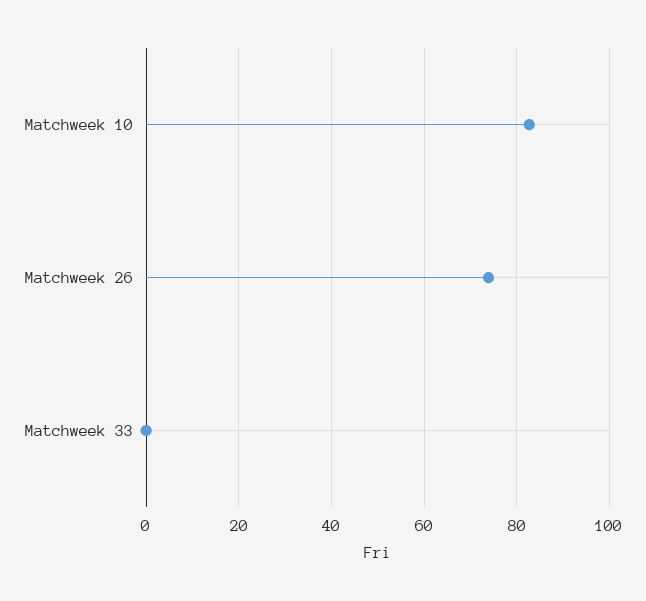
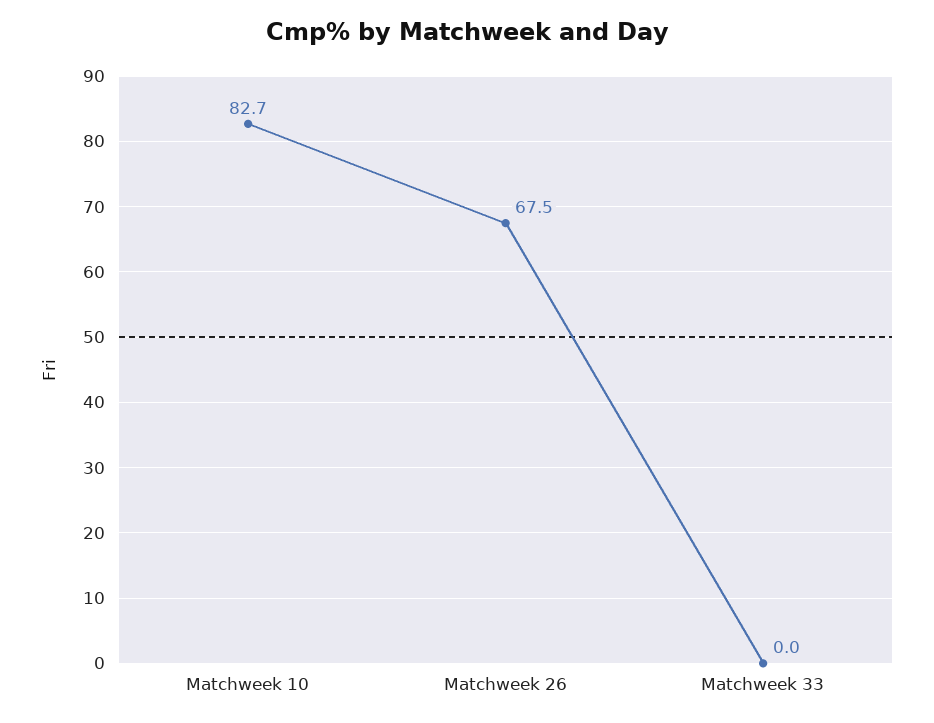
Matchweek 26: 74 -> 67.5

